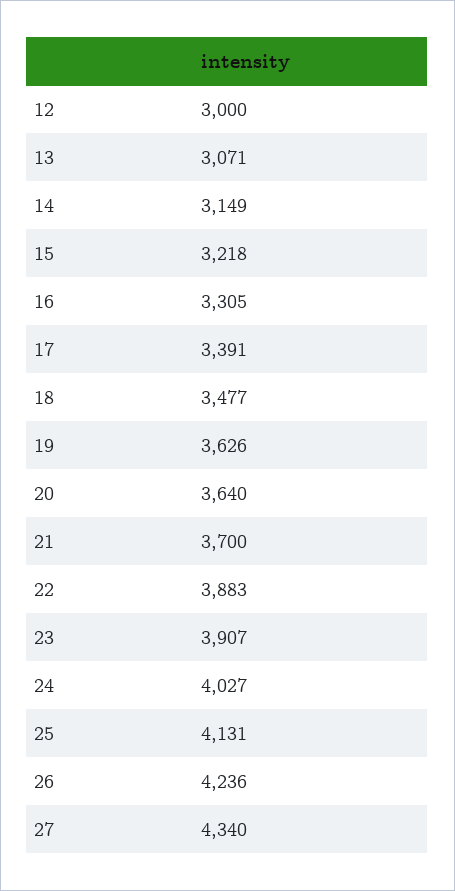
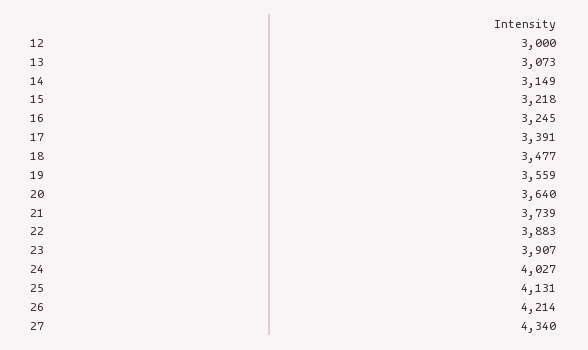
13: 3071 -> 3073
16: 3305 -> 3245
19: 3626 -> 3559
21: 3700 -> 3739
26: 4236 -> 4214

